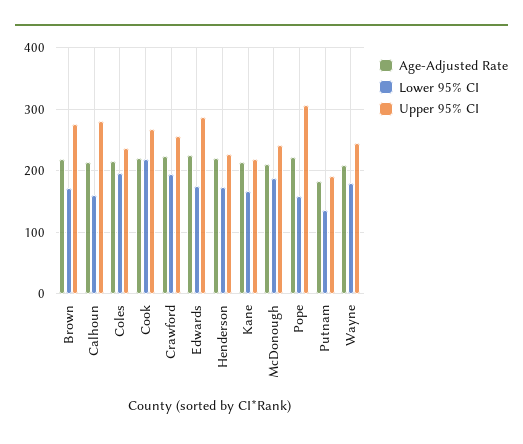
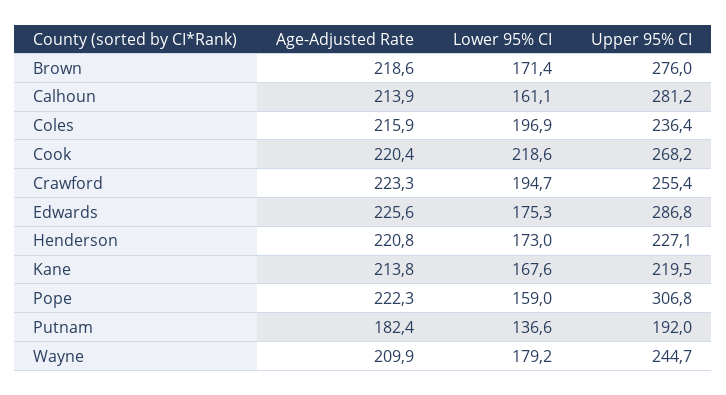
Age-Adjusted Rate, McDonough: 210 -> none
Lower 95% CI, McDonough: 190 -> none
Upper 95% CI, McDonough: 240 -> none

